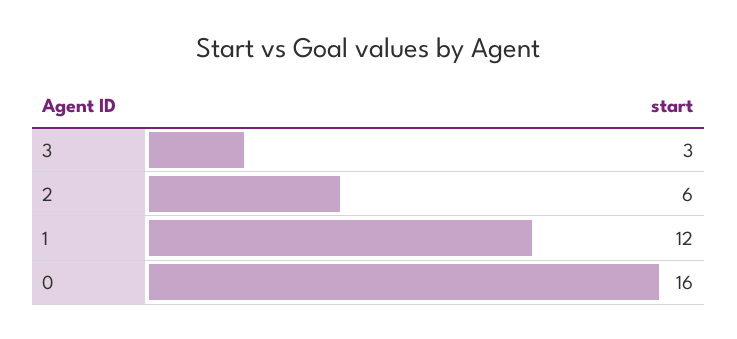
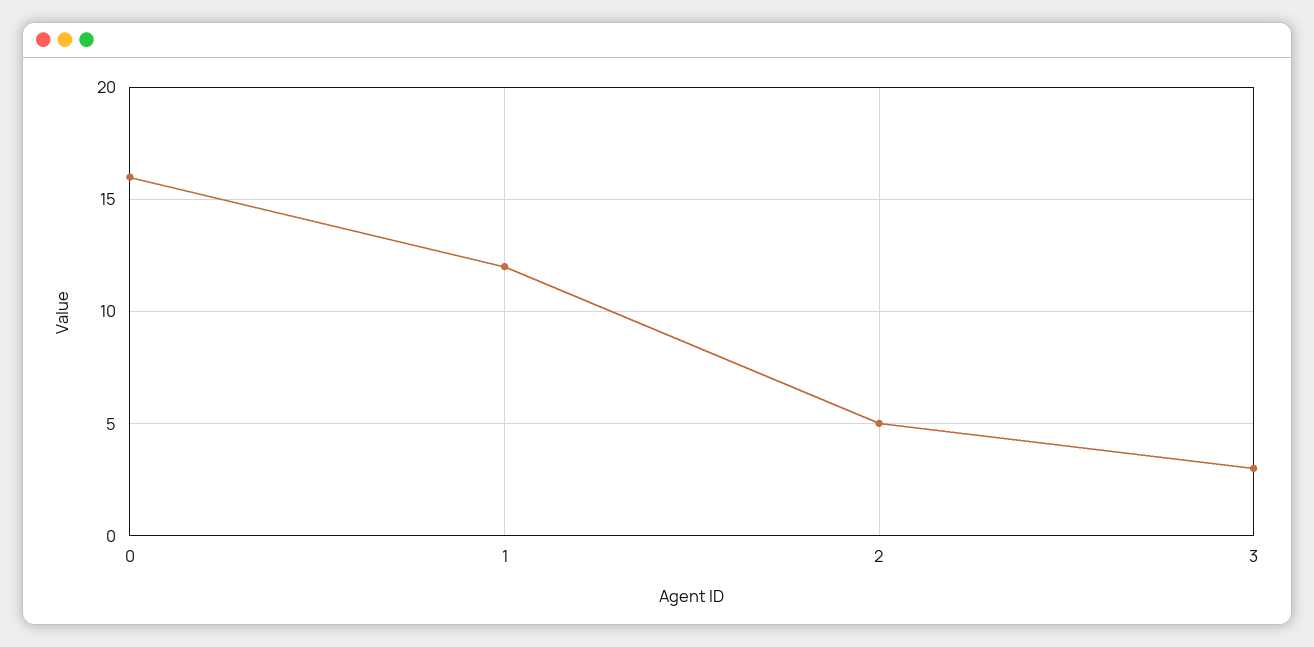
2: 6 -> 5

